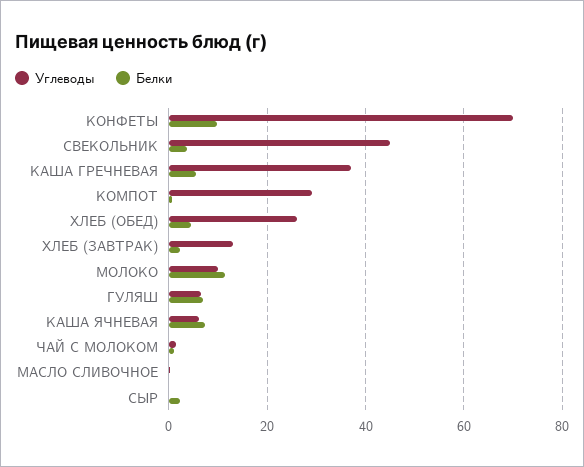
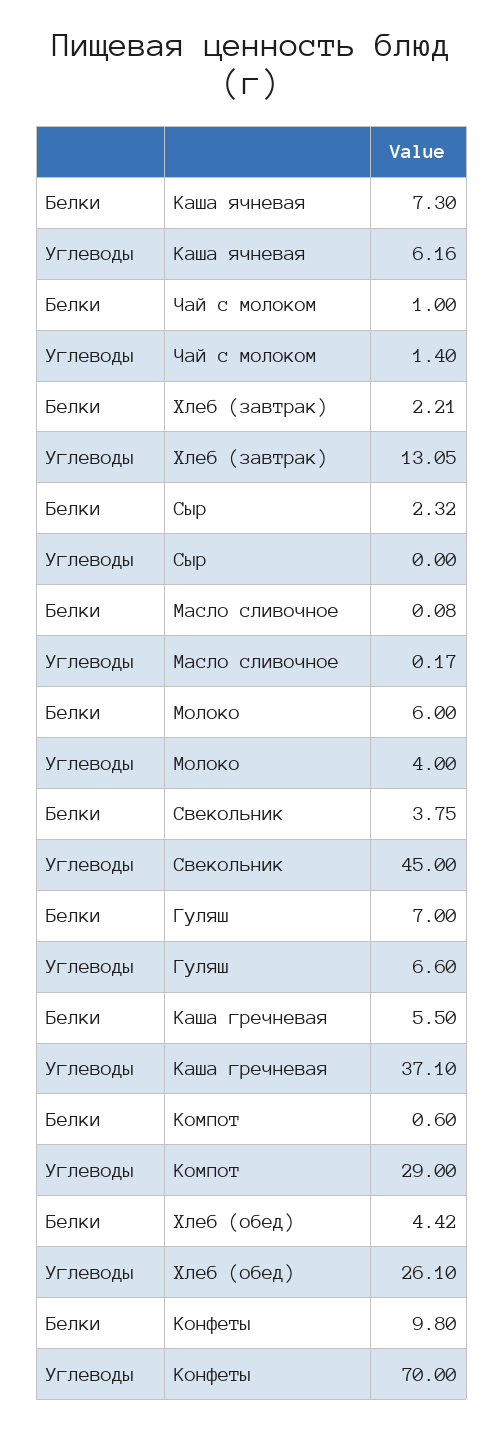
Углеводы, МОЛОКО: 10 -> 4
Белки, МОЛОКО: 12 -> 6

